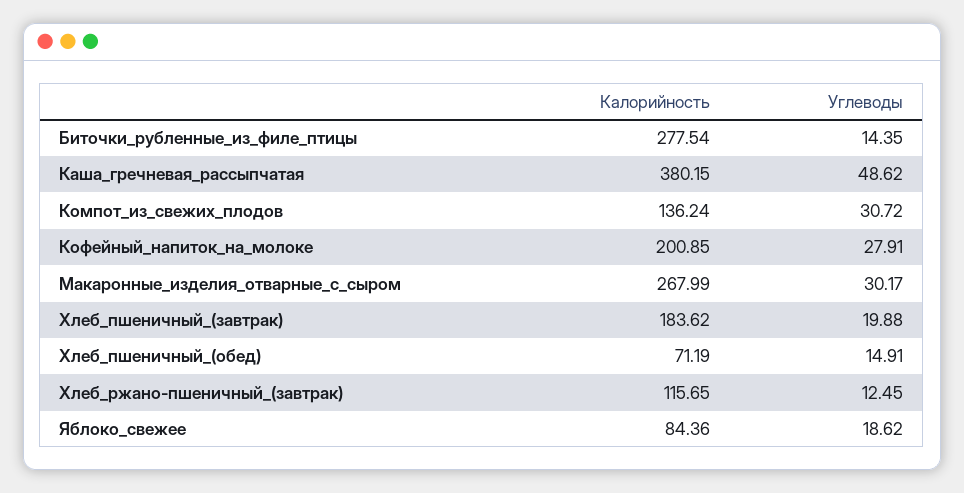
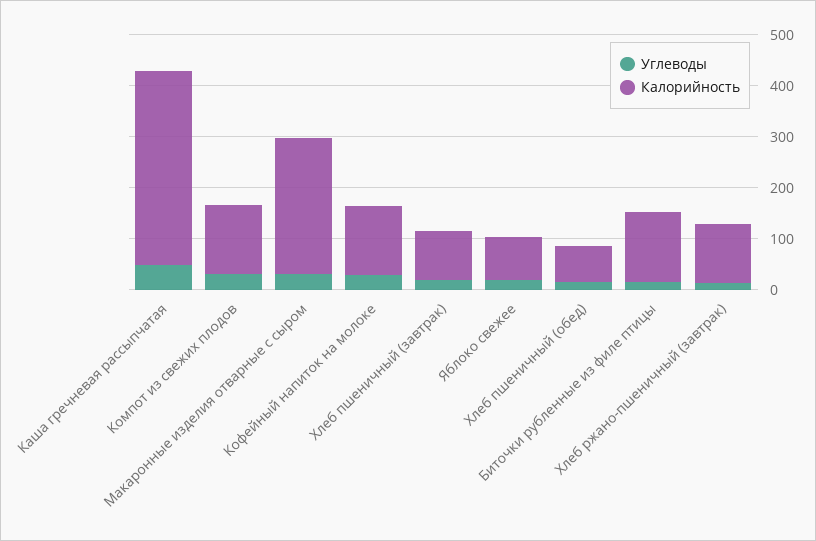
Калорийность, Биточки_рубленные_из_филе_птицы: 277.54 -> 140
Калорийность, Кофейный_напиток_на_молоке: 200.85 -> 140
Калорийность, Хлеб_пшеничный_(завтрак): 183.62 -> 100

